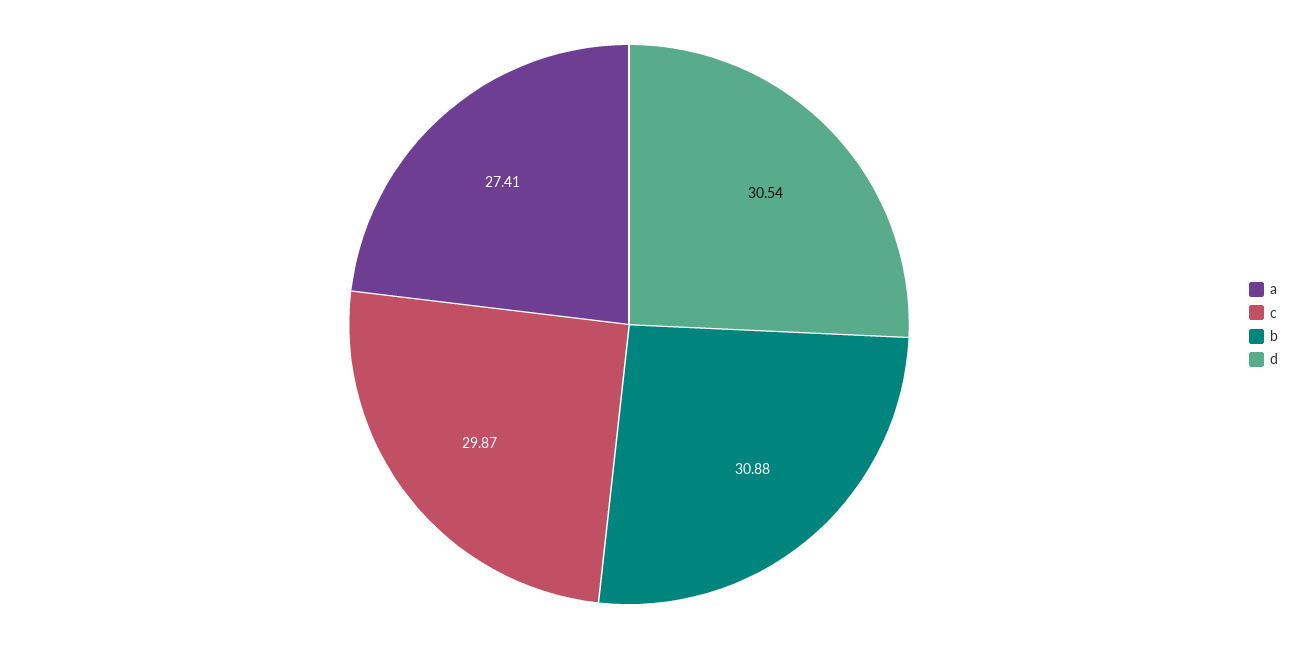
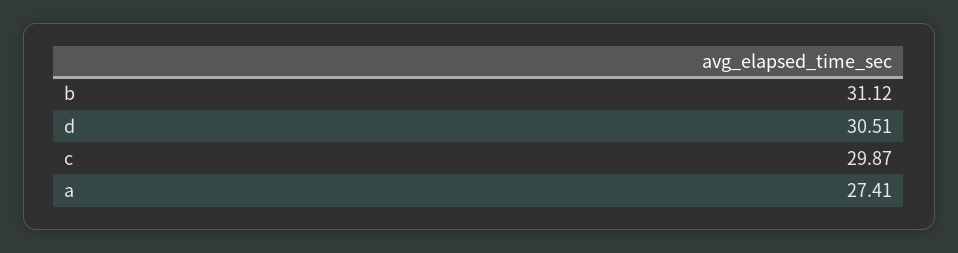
b: 30.88 -> 31.12
d: 30.54 -> 30.51

